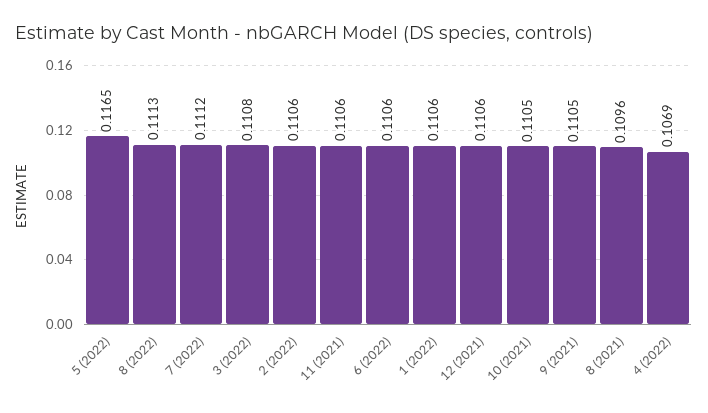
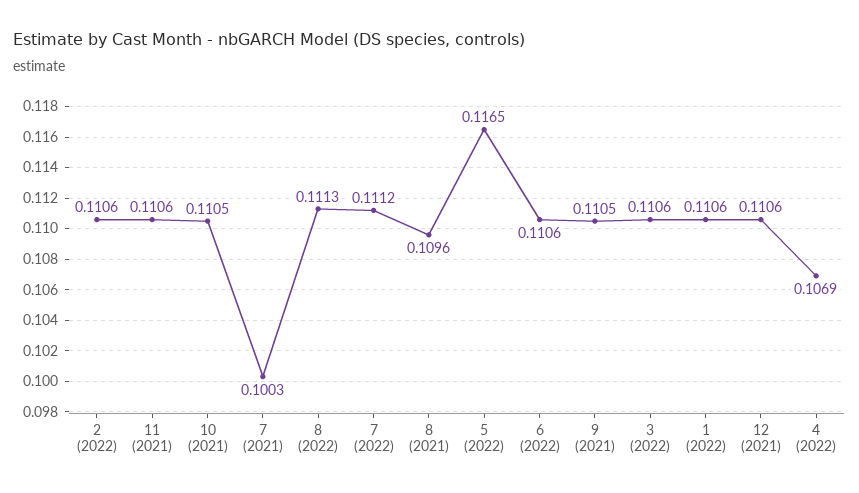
3 (2022): 0.1108 -> 0.1106
7 (2021): none -> 0.1003

